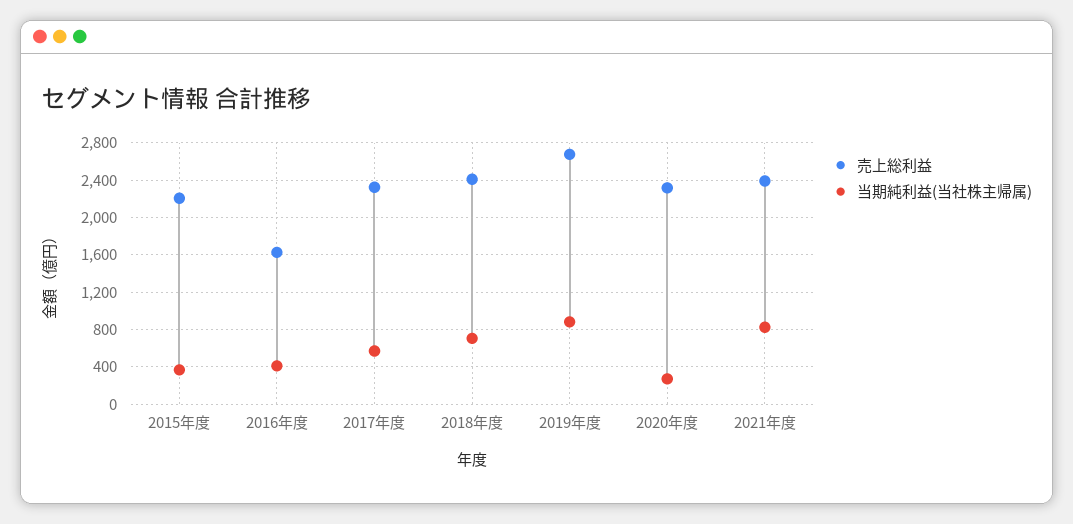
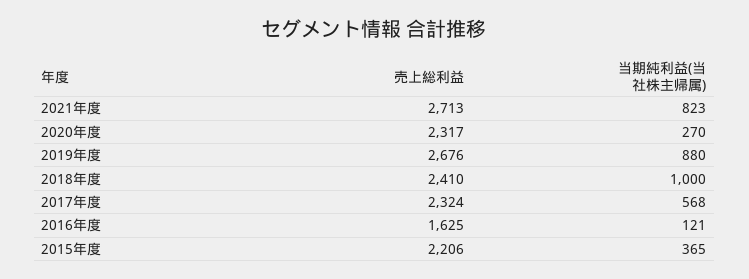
当期純利益(当社株主帰属), 2016年度: 400 -> 121
当期純利益(当社株主帰属), 2018年度: 700 -> 1000
売上総利益, 2021年度: 2400 -> 2713

